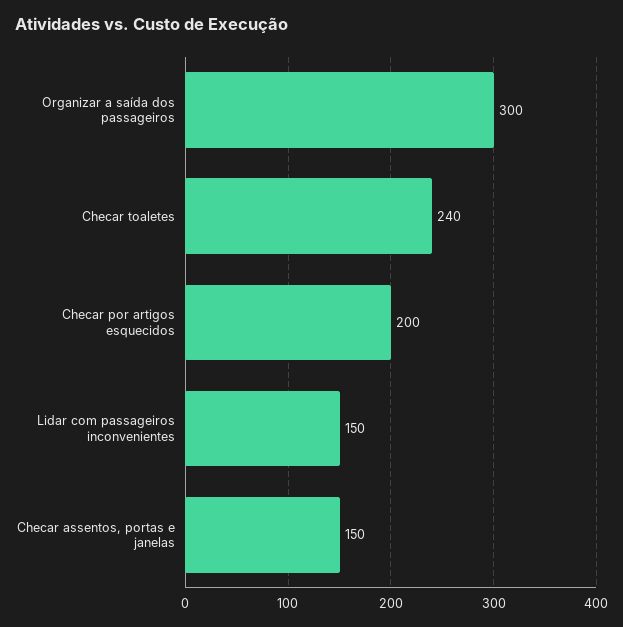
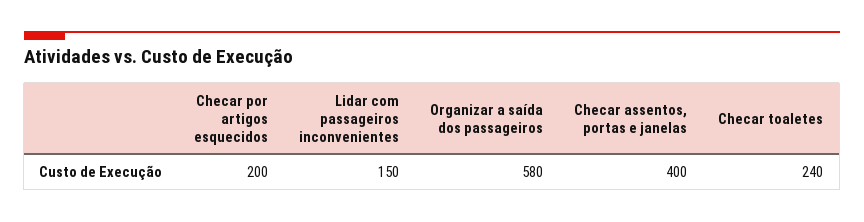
Organizar a saída dos passageiros: 300 -> 580
Checar assentos, portas e janelas: 150 -> 400

